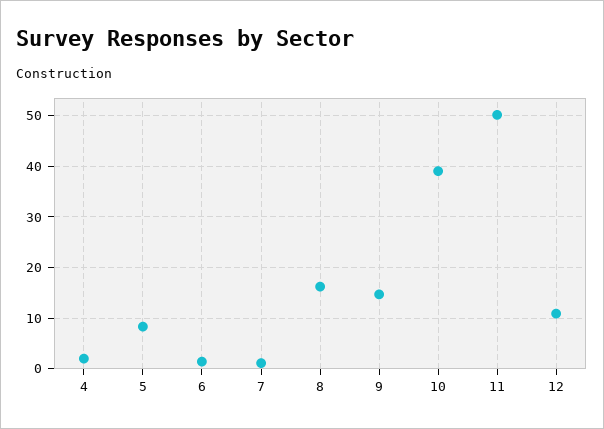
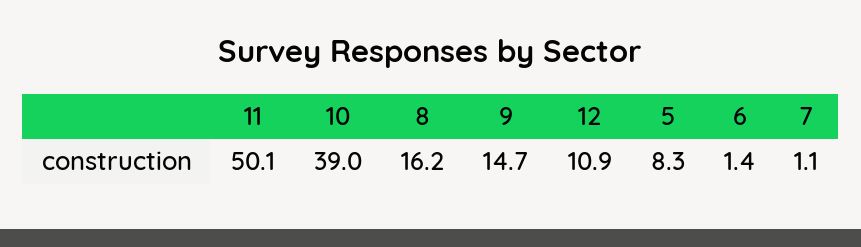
4: 2 -> none

